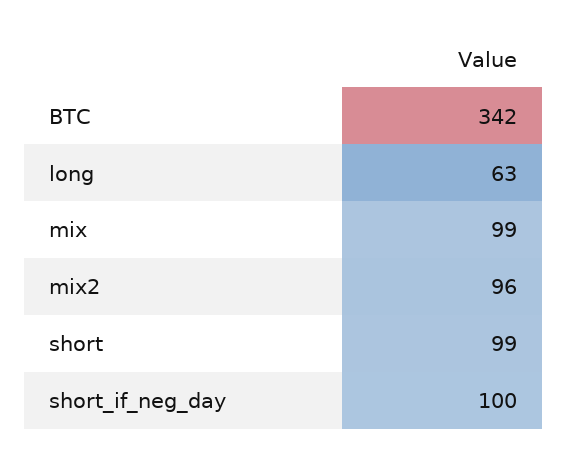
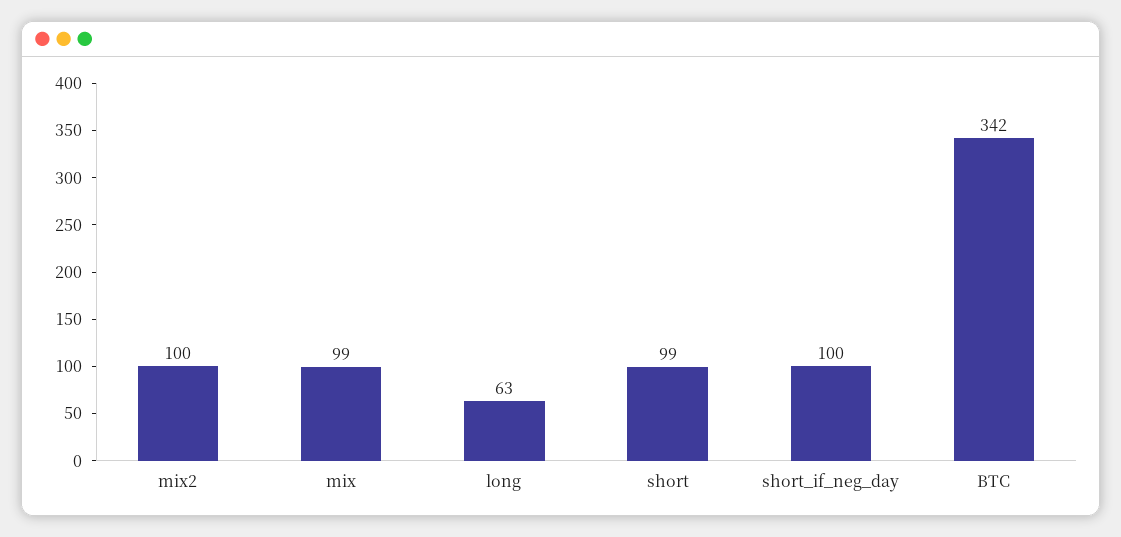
mix2: 96 -> 100

